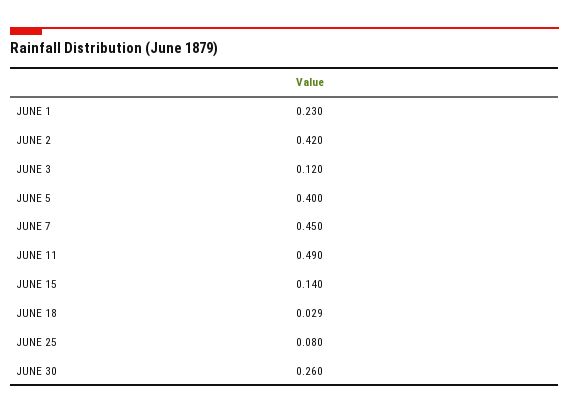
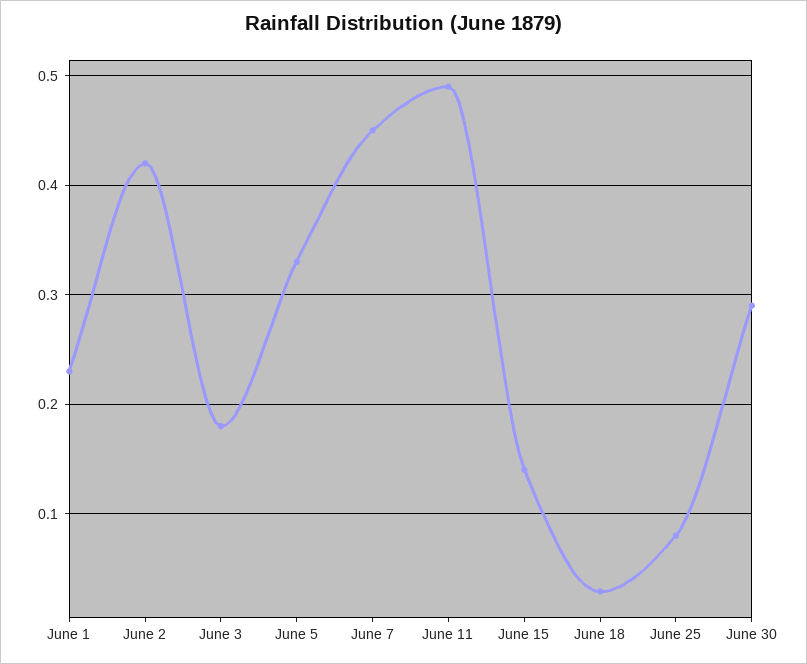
JUNE 3: 0.12 -> 0.18
JUNE 5: 0.4 -> 0.33
JUNE 30: 0.26 -> 0.29

